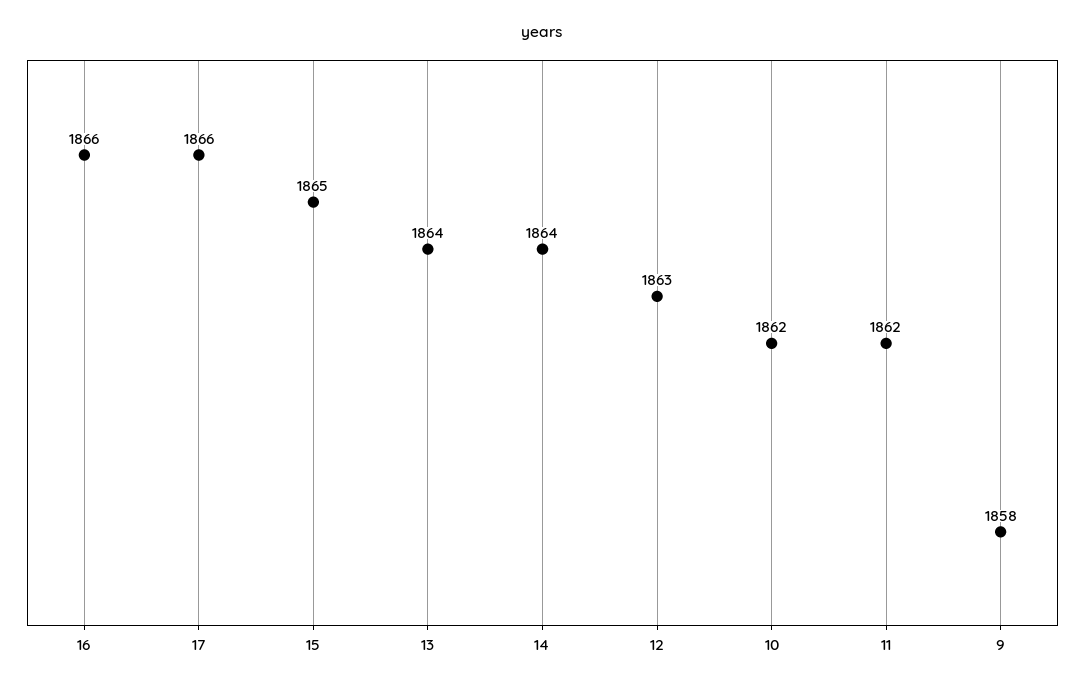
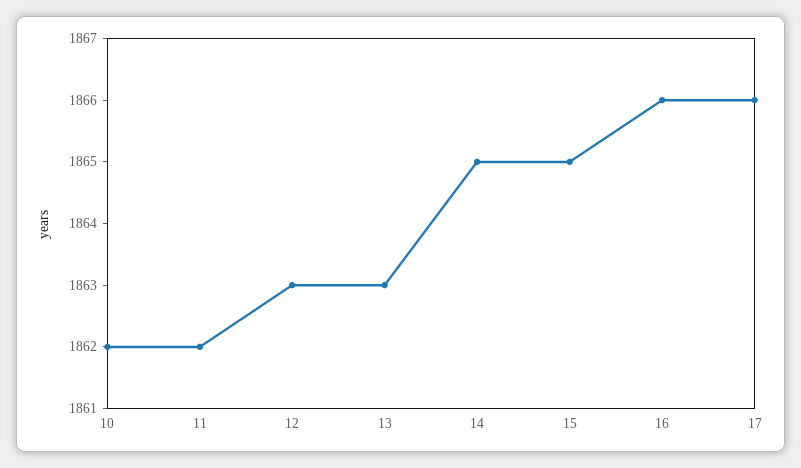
13: 1864 -> 1863
14: 1864 -> 1865
9: 1858 -> none

